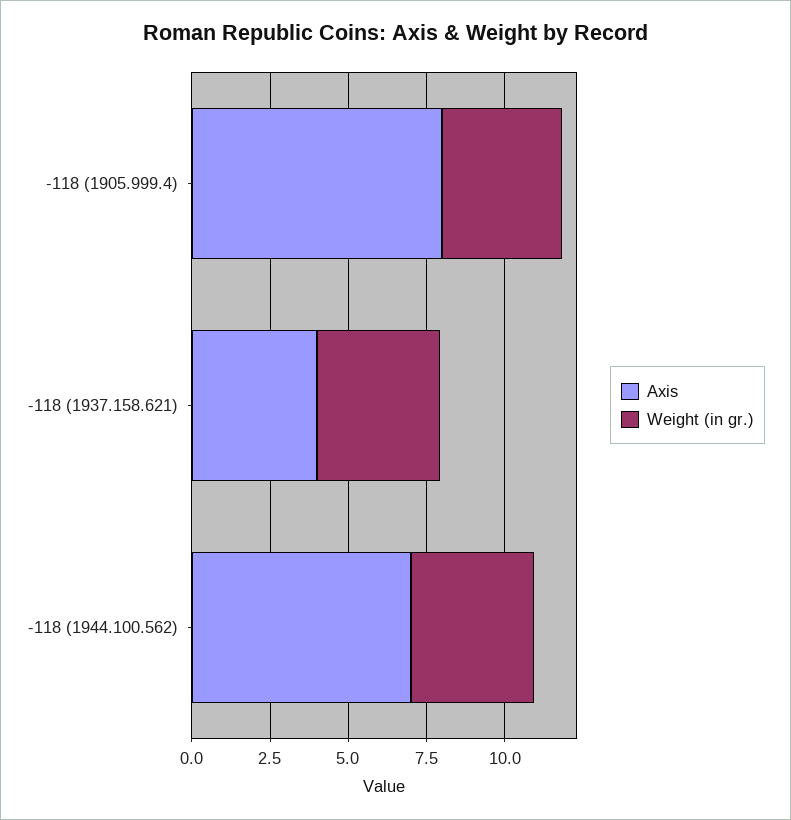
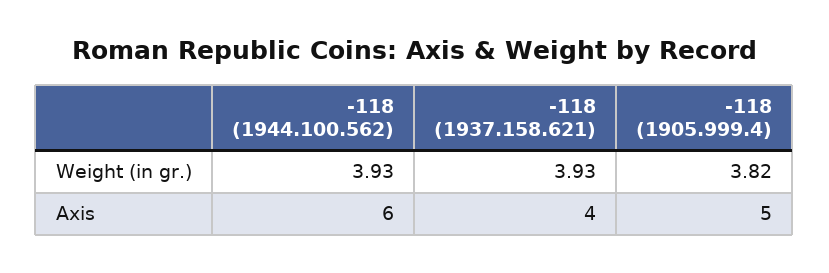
Axis, -118 (1905.999.4): 8 -> 5
Axis, -118 (1944.100.562): 7 -> 6

